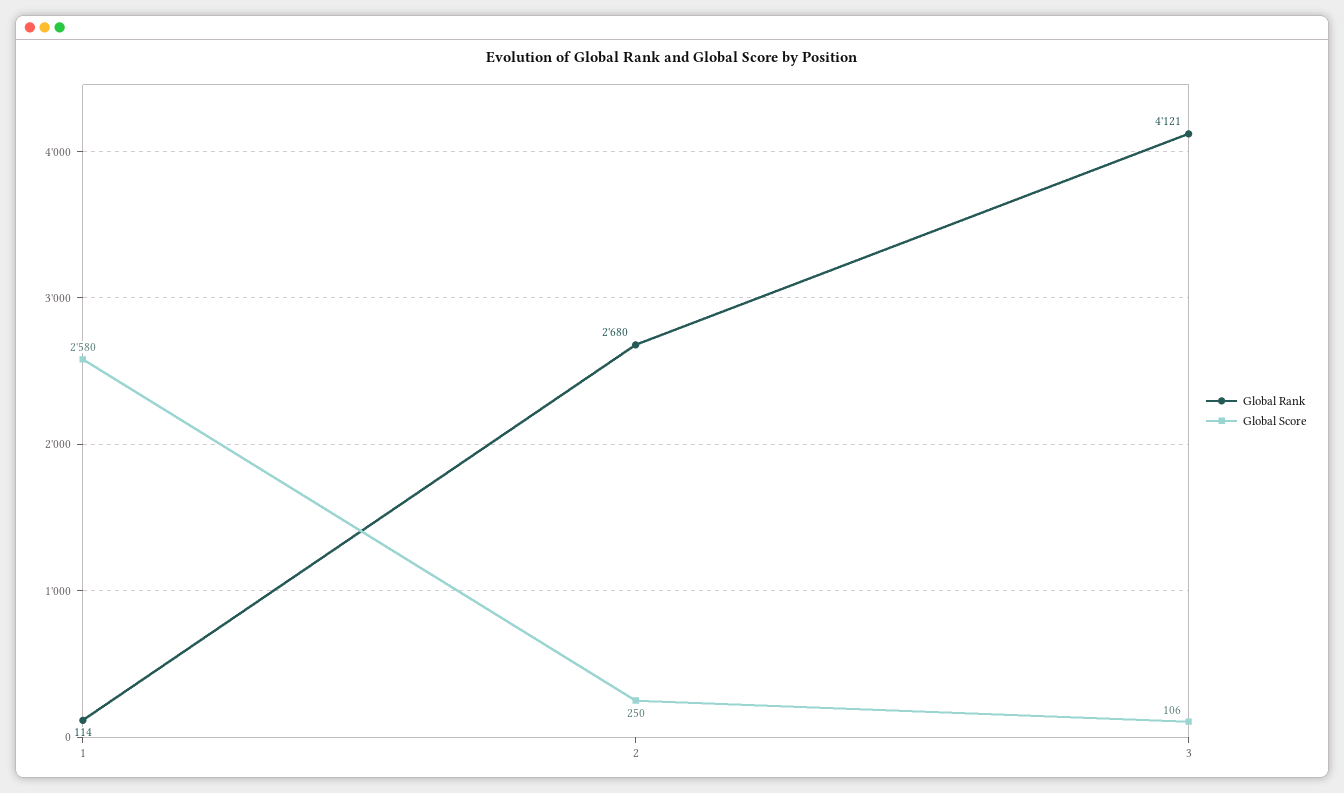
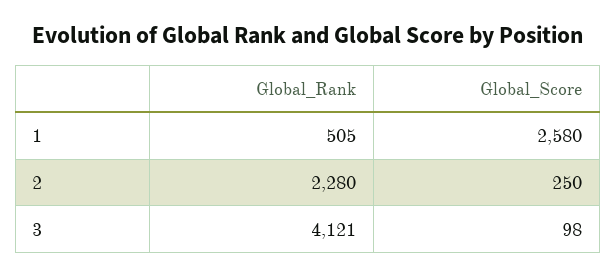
Global Rank, 1: 114 -> 505
Global Rank, 2: 2680 -> 2280
Global Score, 3: 106 -> 98

